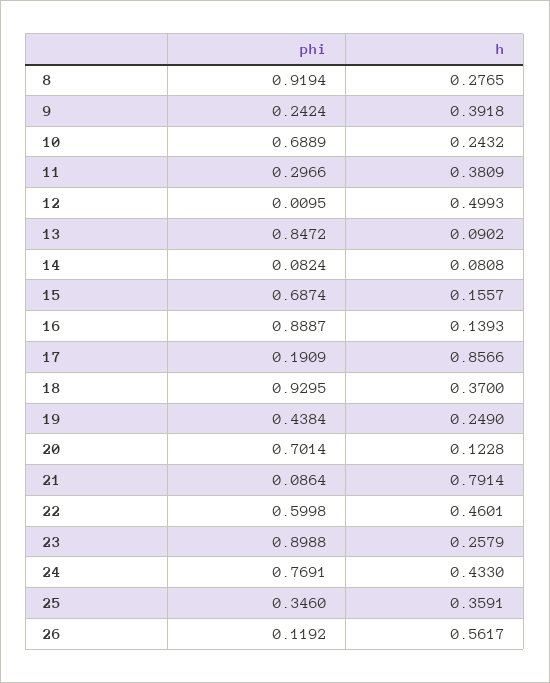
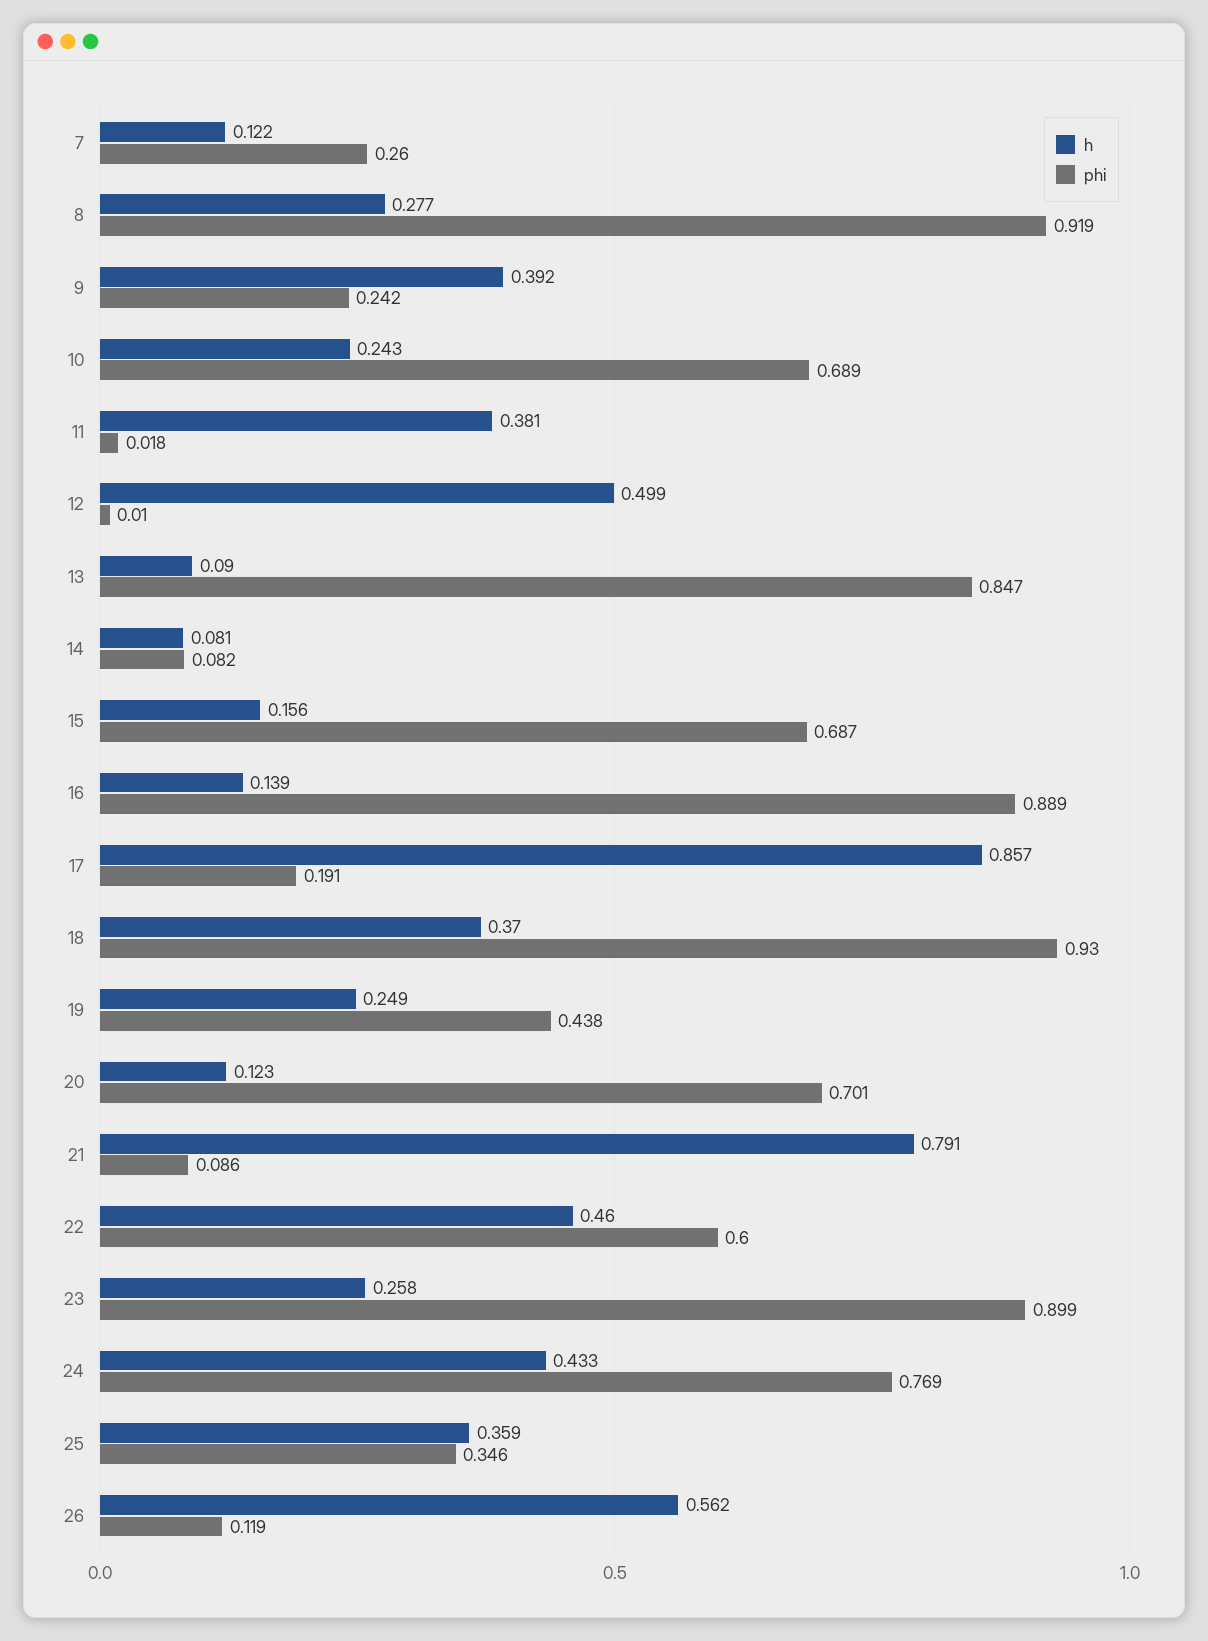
phi, 11: 0.2966 -> 0.018
h, 7: none -> 0.122
phi, 7: none -> 0.26

